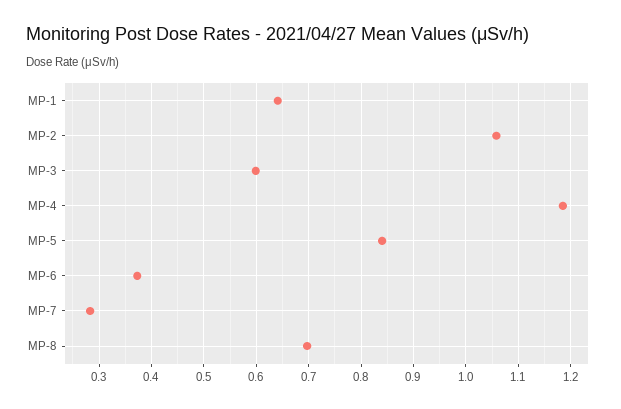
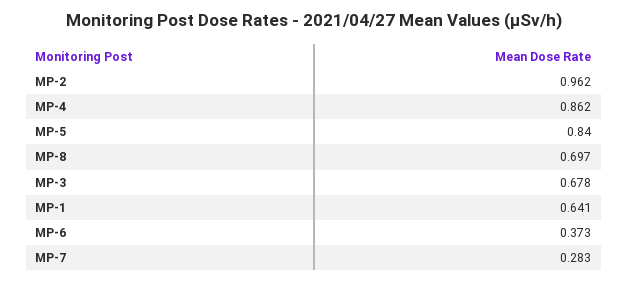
MP-2: 1.06 -> 0.962
MP-3: 0.6 -> 0.678
MP-4: 1.18 -> 0.862

